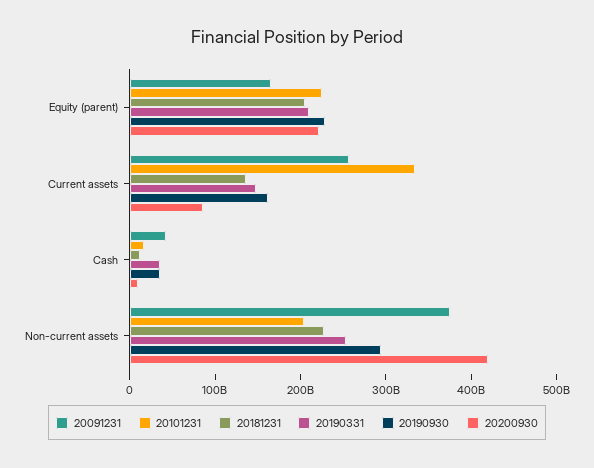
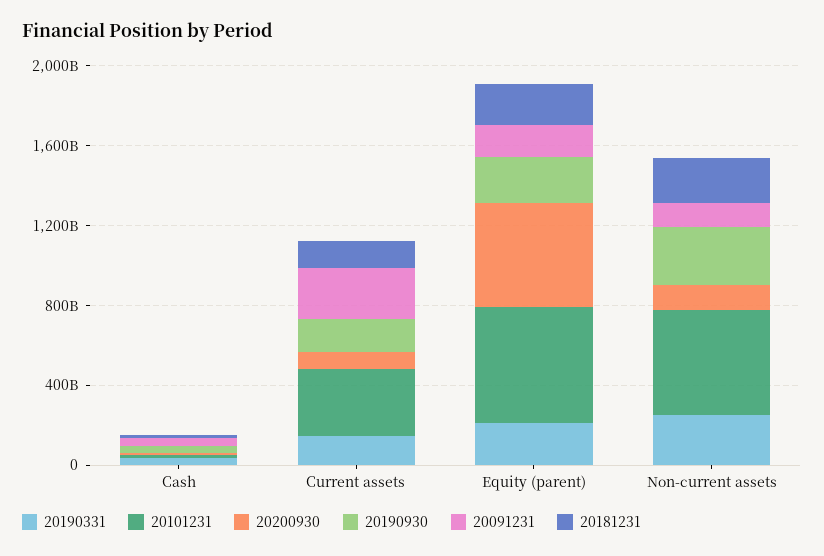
20101231, Equity (parent): 220000000000 -> 600000000000
20200930, Equity (parent): 220000000000 -> 500000000000
20091231, Non-current assets: 380000000000 -> 100000000000
20101231, Non-current assets: 200000000000 -> 500000000000
20200930, Non-current assets: 420000000000 -> 100000000000

